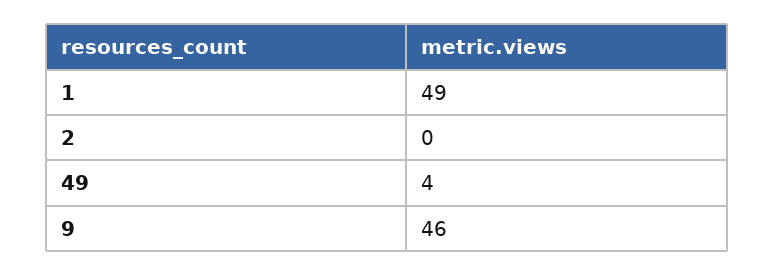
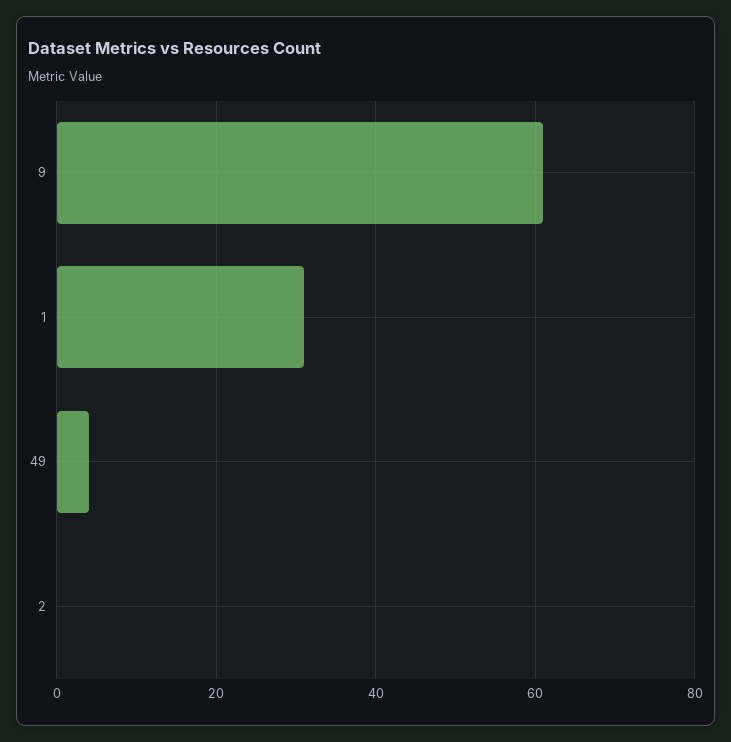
1: 49 -> 30
9: 46 -> 60

